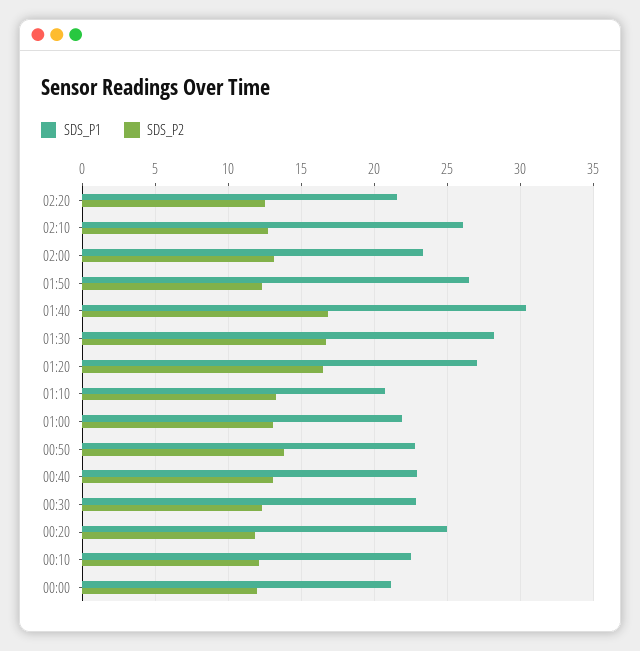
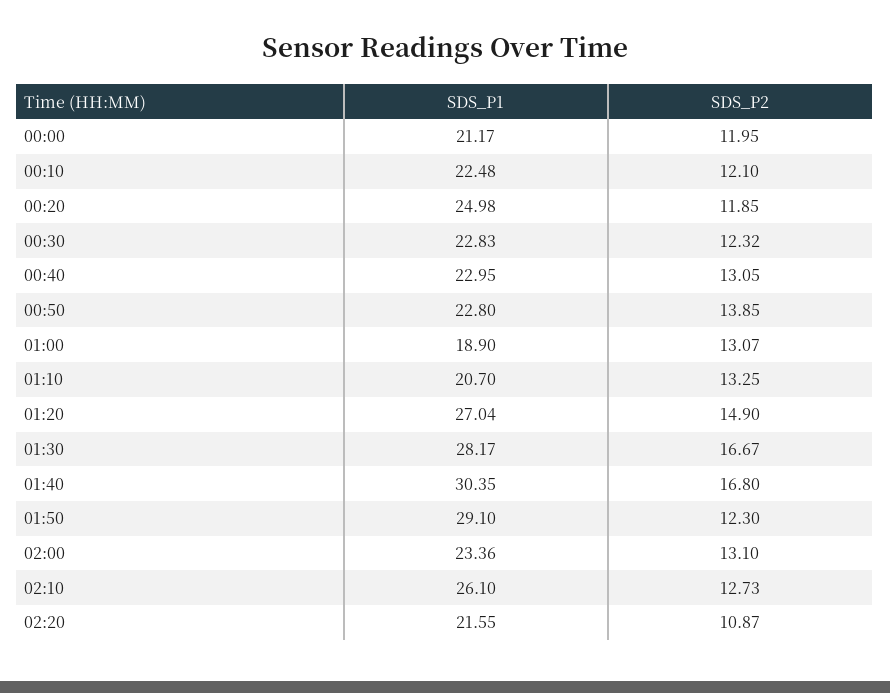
SDS_P2, 02:20: 12.5 -> 10.87
SDS_P1, 01:50: 26.5 -> 29.1
SDS_P2, 01:20: 16.5 -> 14.9
SDS_P1, 01:00: 22 -> 18.9

